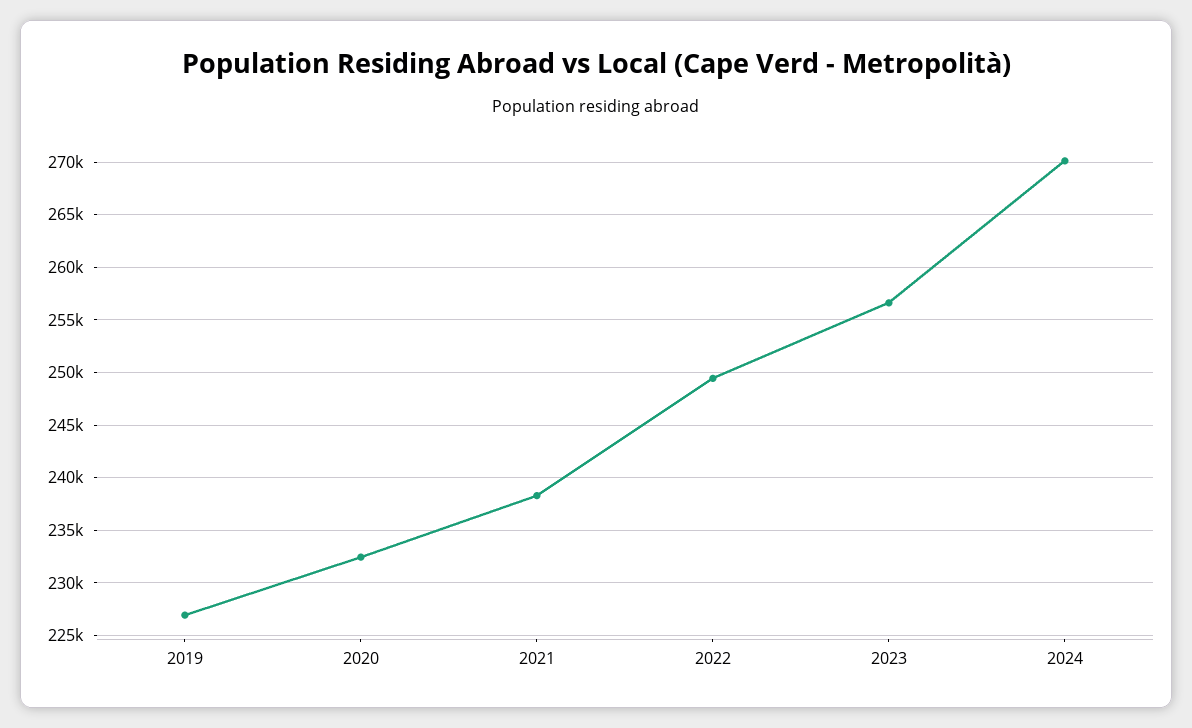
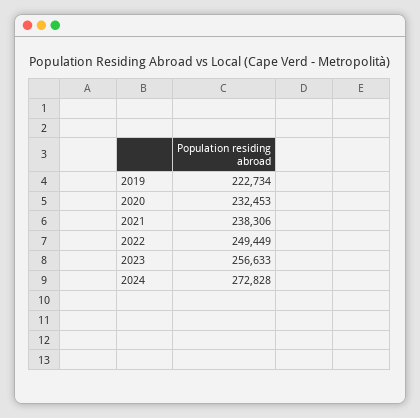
2019: 227000 -> 222734
2024: 270000 -> 272828

